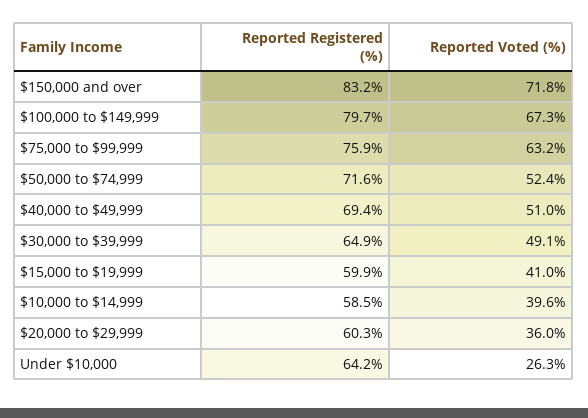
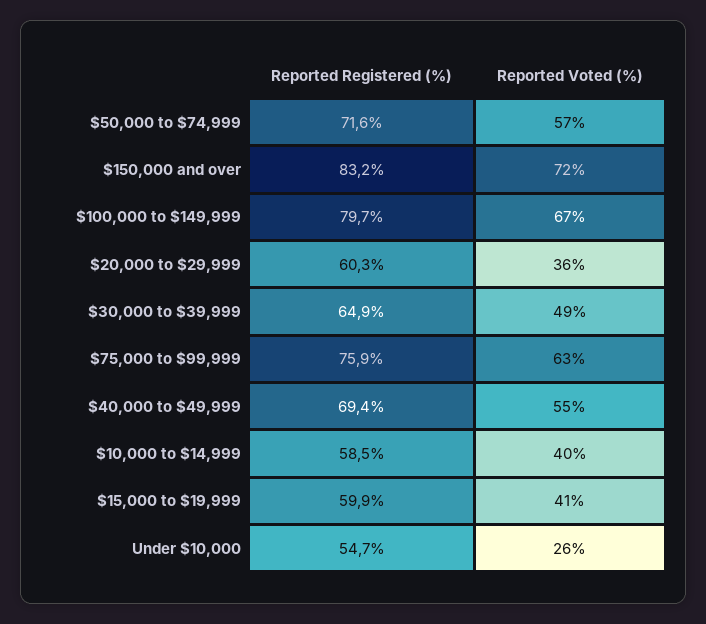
Reported Voted (%), $50,000 to $74,999: 52.4 -> 57
Reported Voted (%), $40,000 to $49,999: 51 -> 55
Reported Registered (%), Under $10,000: 64.2 -> 54.7

